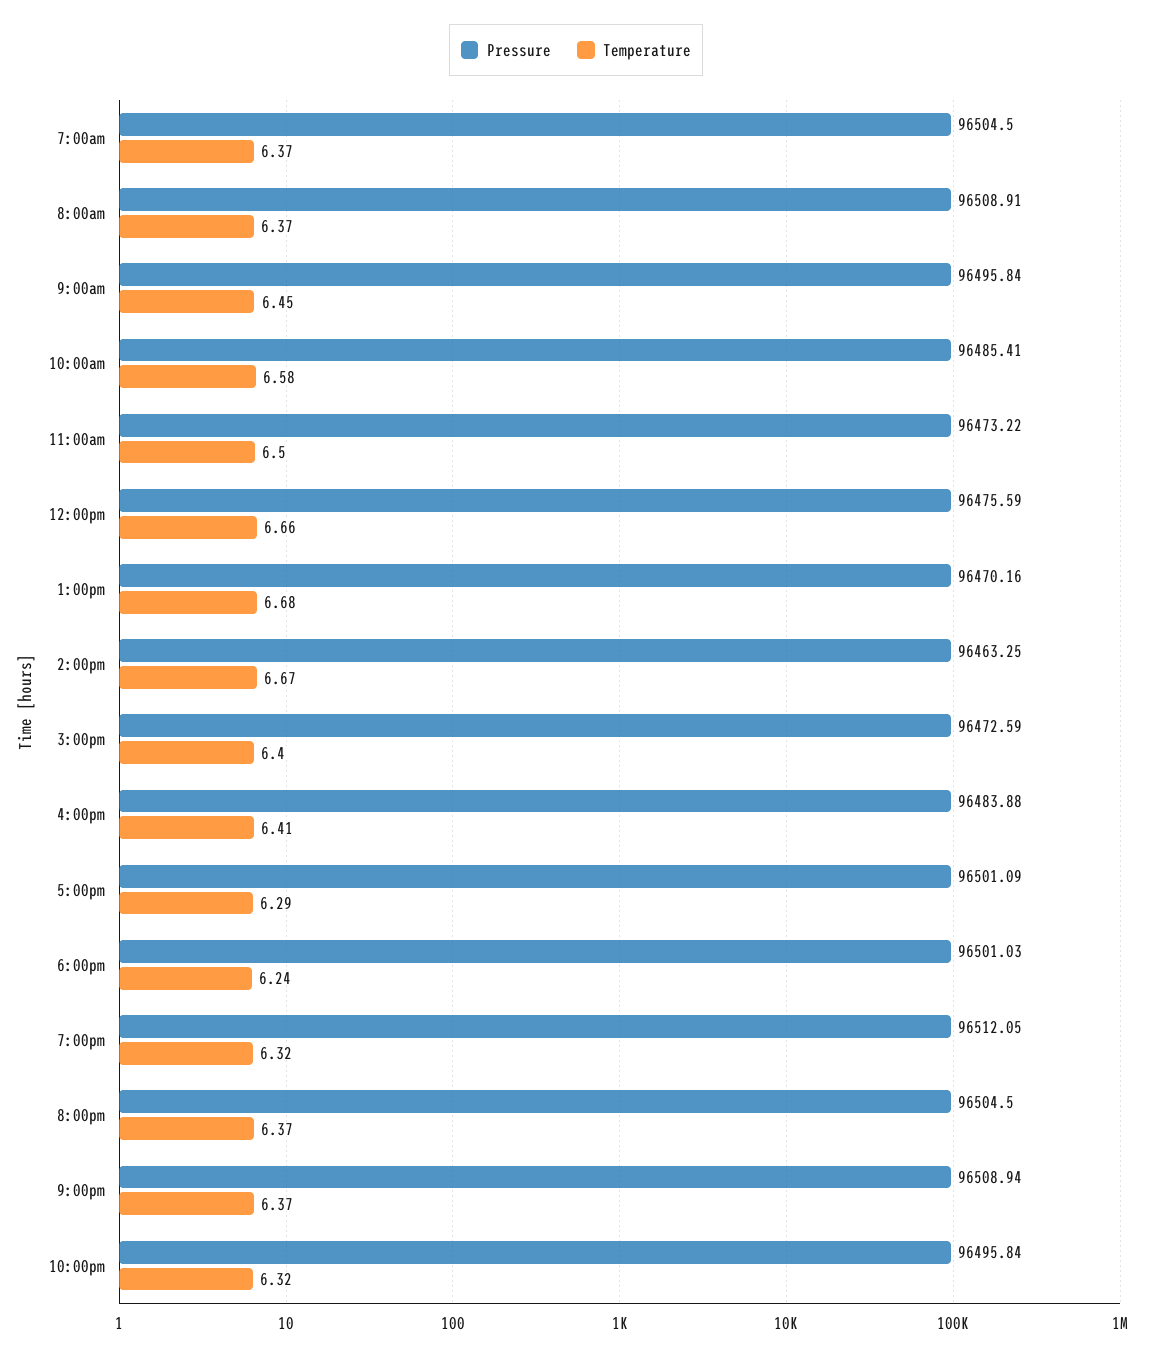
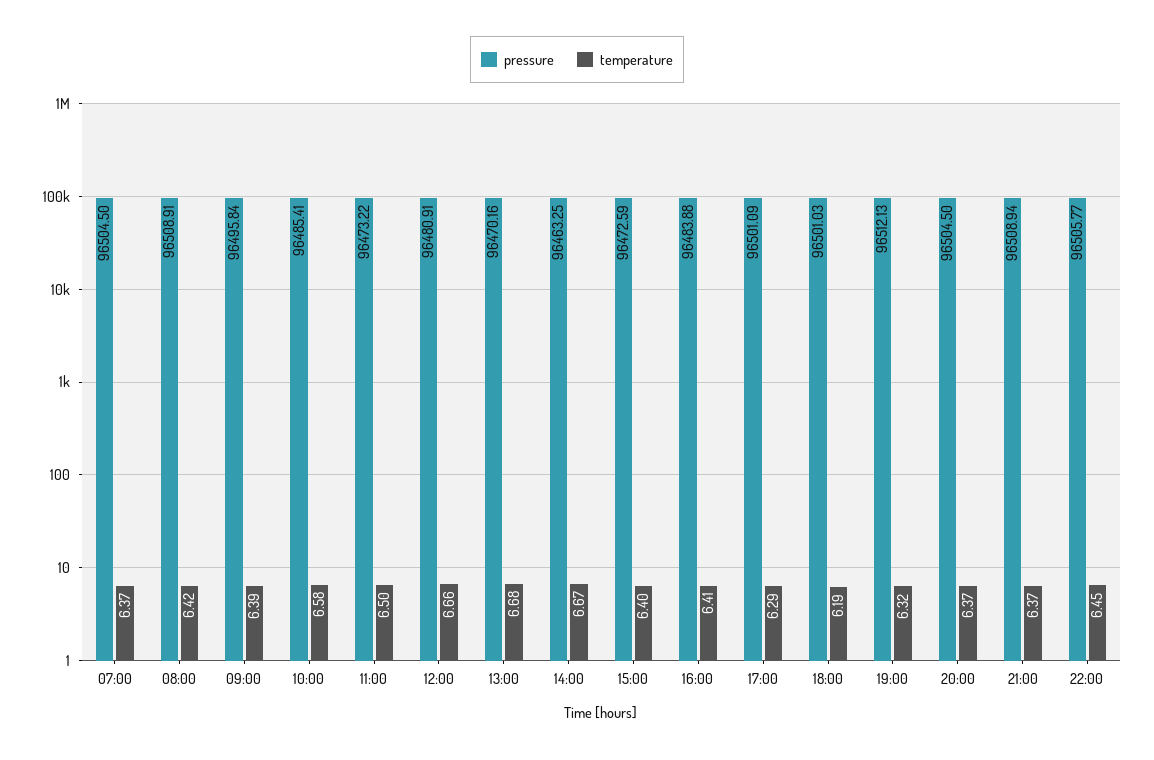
Temperature, 8:00am: 6.37 -> 6.42
Temperature, 9:00am: 6.45 -> 6.39
Pressure, 12:00pm: 96475.59 -> 96480.91
Temperature, 6:00pm: 6.24 -> 6.19
Pressure, 7:00pm: 96512.05 -> 96512.13
Pressure, 10:00pm: 96495.84 -> 96505.77
Temperature, 10:00pm: 6.32 -> 6.45

